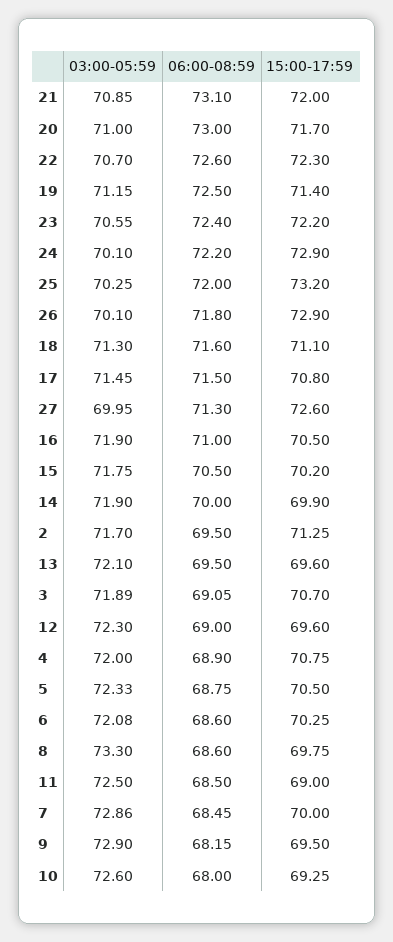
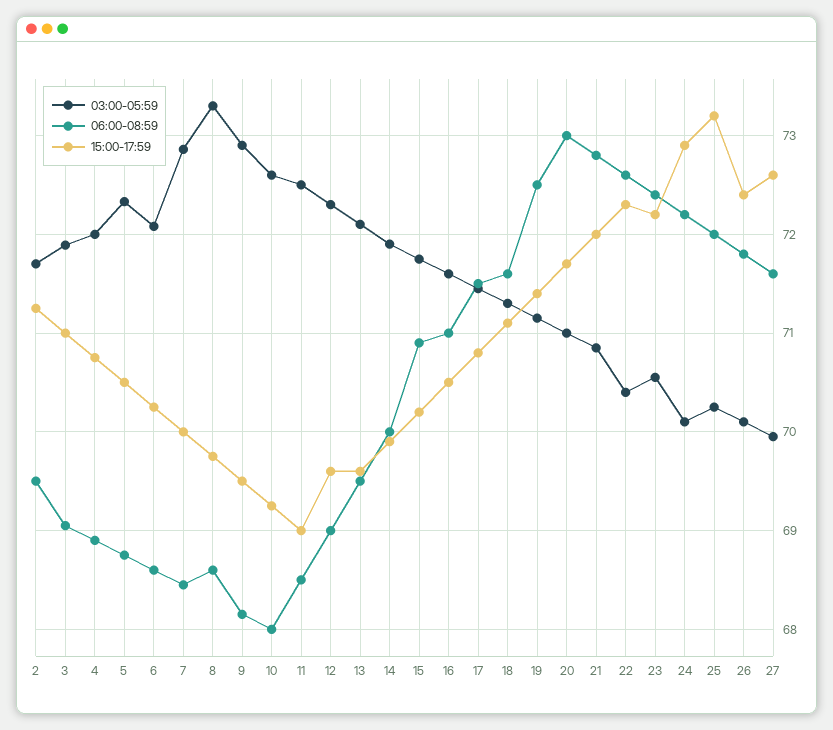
06:00-08:59, 21: 73.1 -> 72.8
03:00-05:59, 22: 70.7 -> 70.4
15:00-17:59, 26: 72.9 -> 72.4
06:00-08:59, 27: 71.3 -> 71.6
03:00-05:59, 16: 71.9 -> 71.6
06:00-08:59, 15: 70.5 -> 70.9
15:00-17:59, 3: 70.7 -> 71

